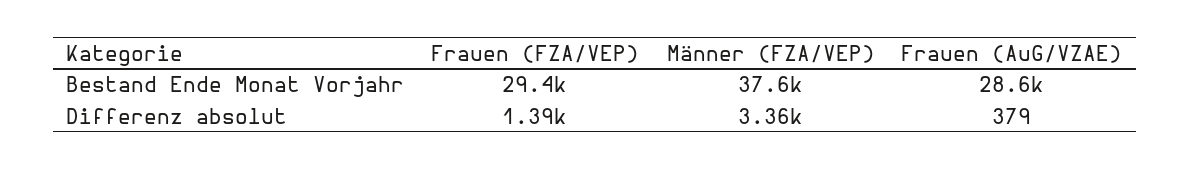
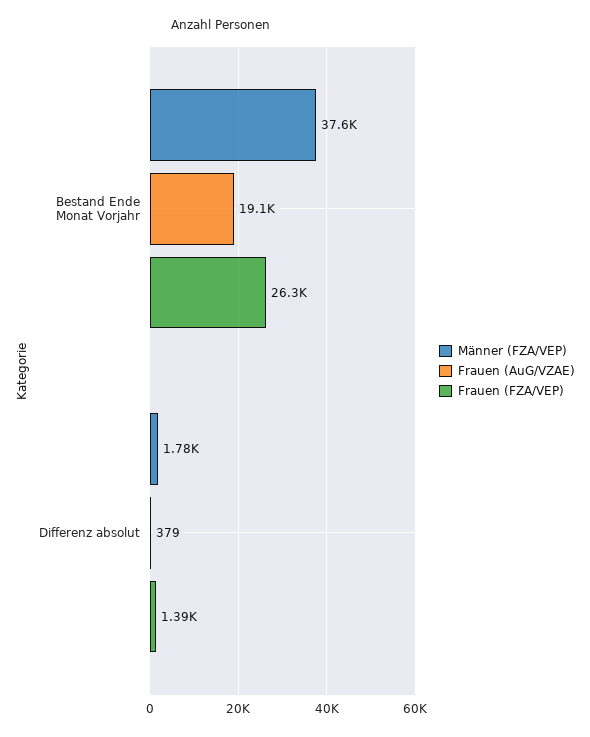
Frauen (FZA/VEP), Bestand Ende Monat Vorjahr: 29400 -> 26300
Frauen (AuG/VZAE), Bestand Ende Monat Vorjahr: 28600 -> 19100
Männer (FZA/VEP), Differenz absolut: 3360 -> 1780

